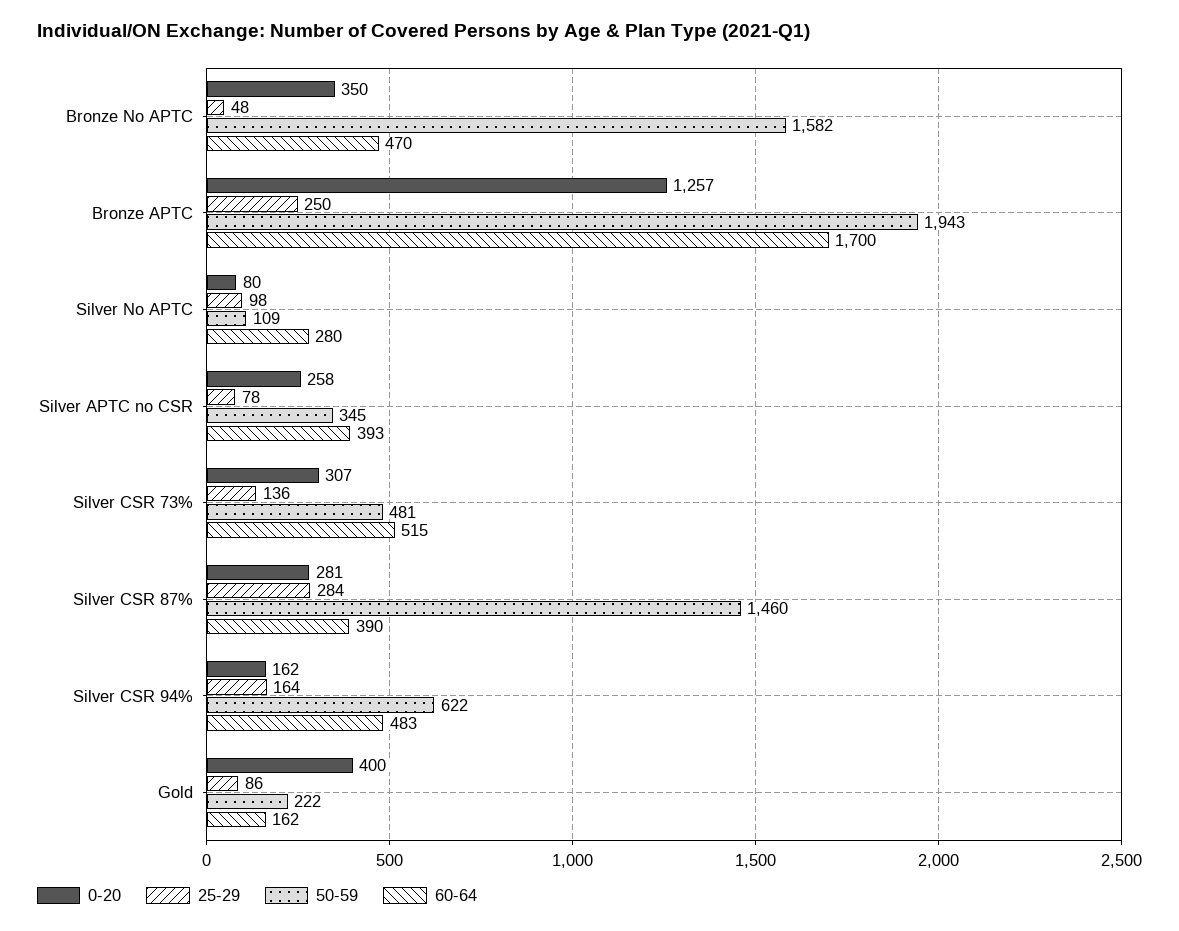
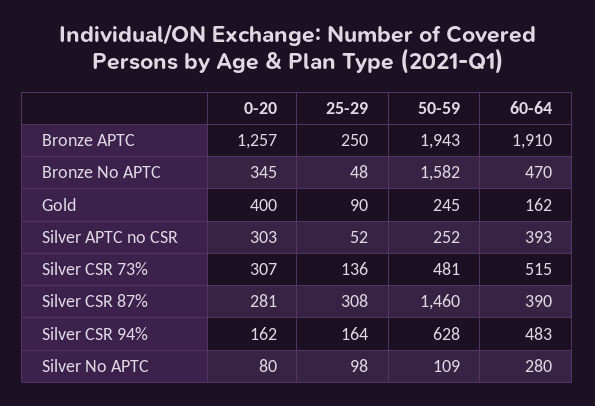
0-20, Bronze No APTC: 350 -> 345
60-64, Bronze APTC: 1700 -> 1910
0-20, Silver APTC no CSR: 258 -> 303
25-29, Silver APTC no CSR: 78 -> 52
50-59, Silver APTC no CSR: 345 -> 252
25-29, Silver CSR 87%: 284 -> 308
50-59, Silver CSR 94%: 622 -> 628
25-29, Gold: 86 -> 90
50-59, Gold: 222 -> 245

